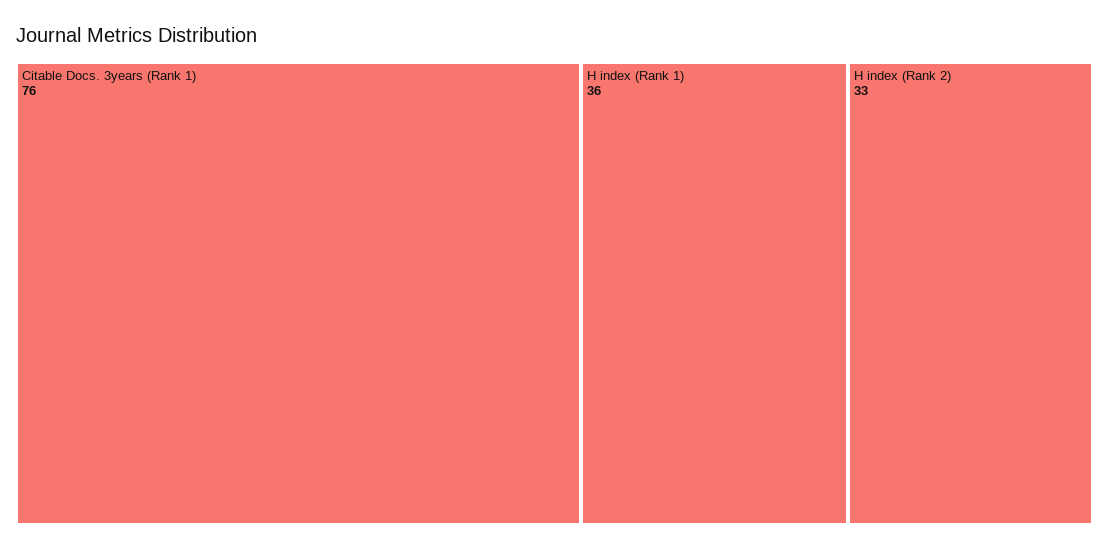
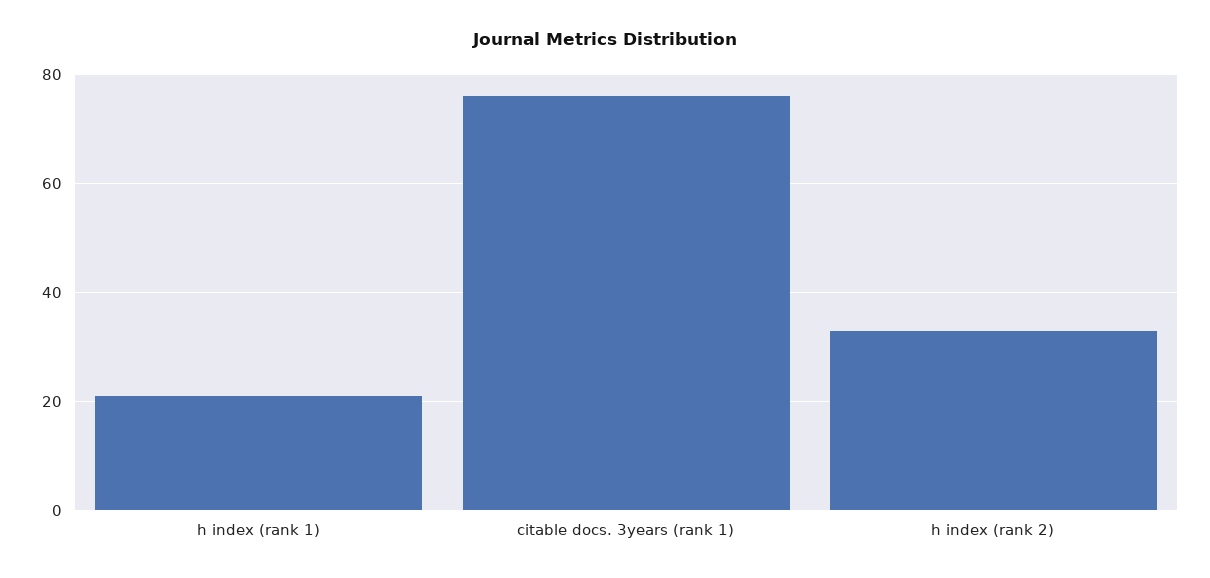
H index (Rank 1): 36 -> 20

